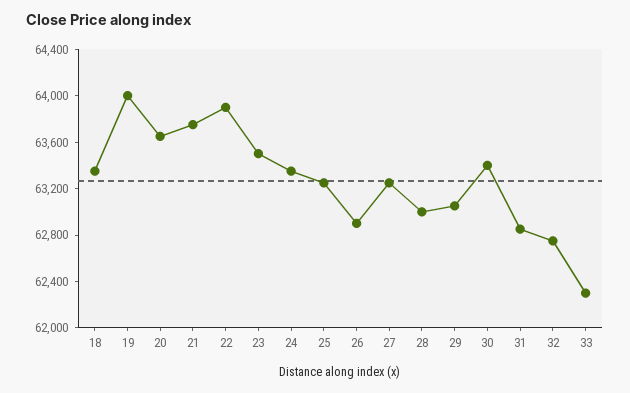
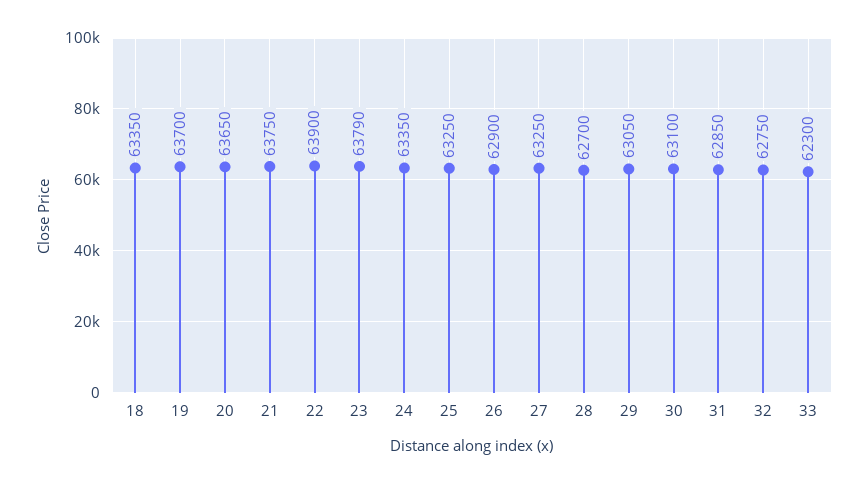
19: 64000 -> 63700
23: 63500 -> 63790
28: 63000 -> 62700
30: 63400 -> 63100

